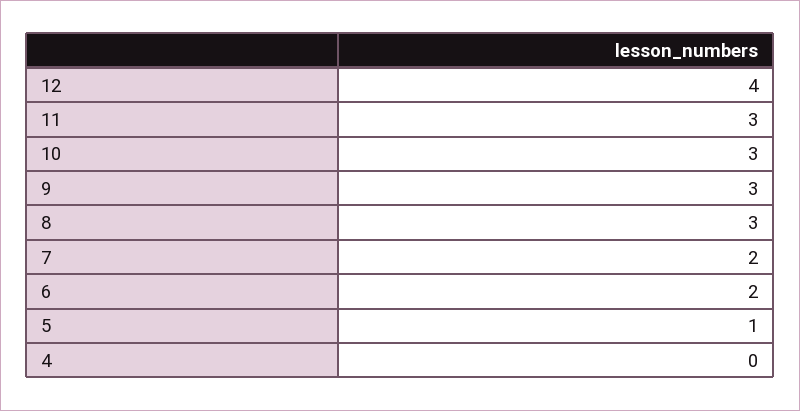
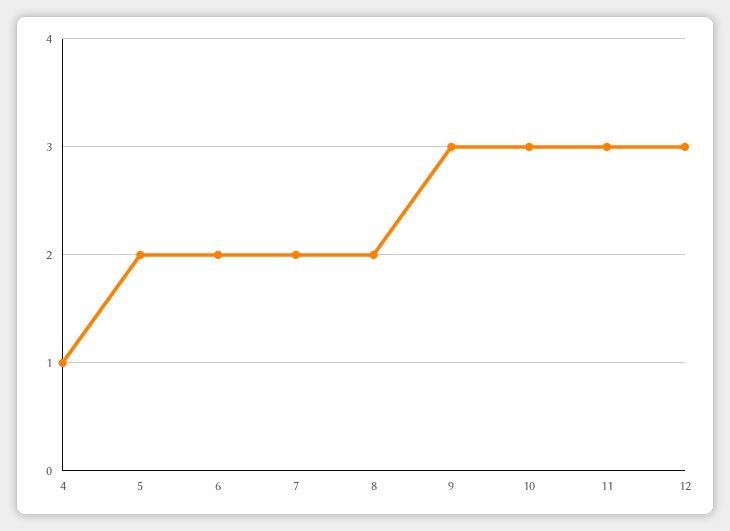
12: 4 -> 3
8: 3 -> 2
5: 1 -> 2
4: 0 -> 1

